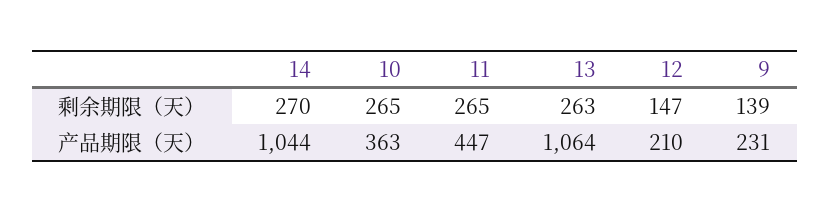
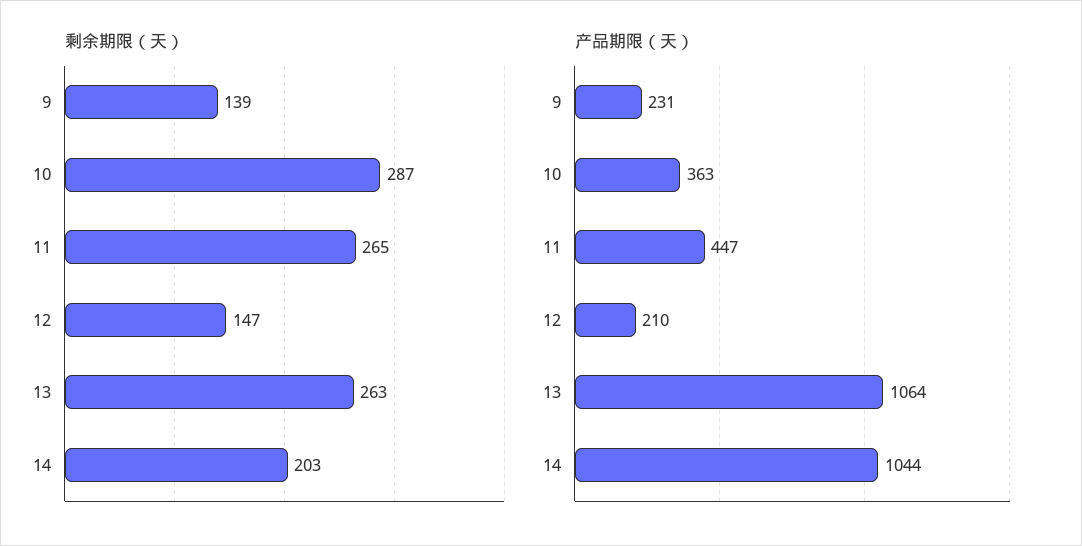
剩余期限（天）, 14: 270 -> 203
剩余期限（天）, 10: 265 -> 287

